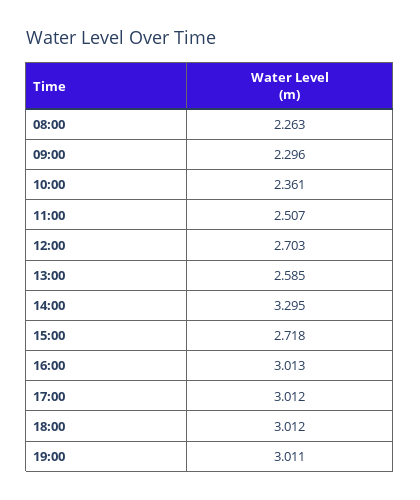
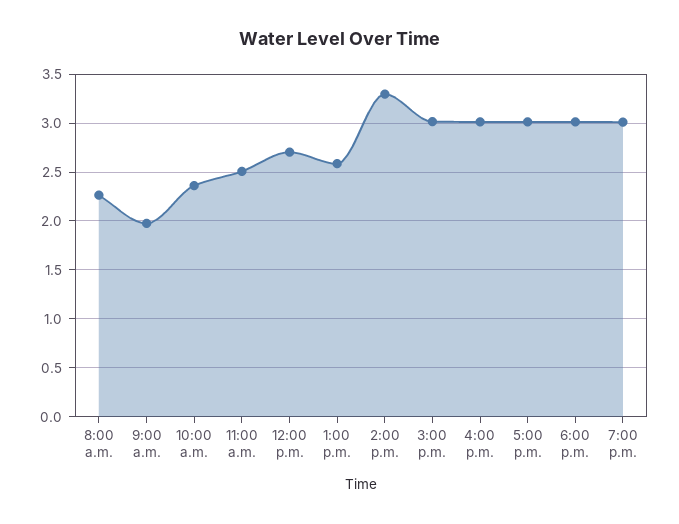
09:00: 2.296 -> 2
15:00: 2.718 -> 3

